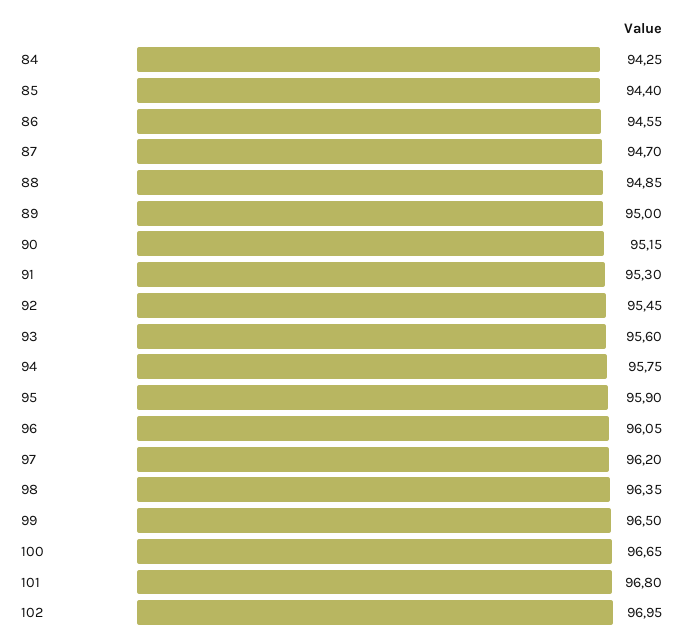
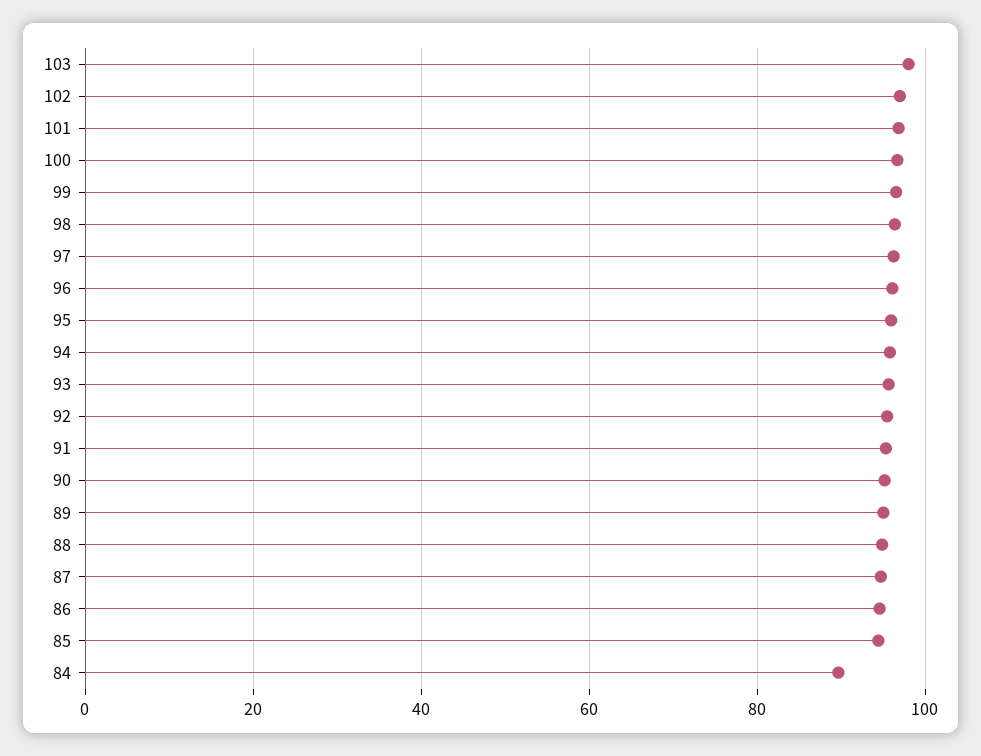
84: 94.25 -> 90
103: none -> 98

